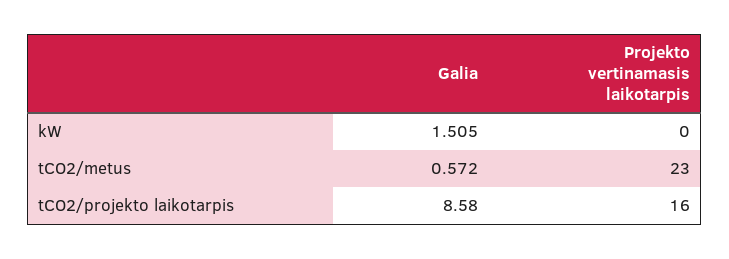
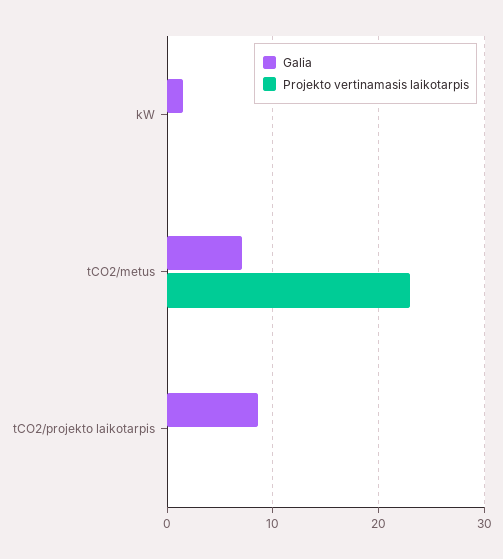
Galia, tCO2/metus: 0.572 -> 7
Projekto vertinamasis laikotarpis, tCO2/projekto laikotarpis: 16 -> 0

